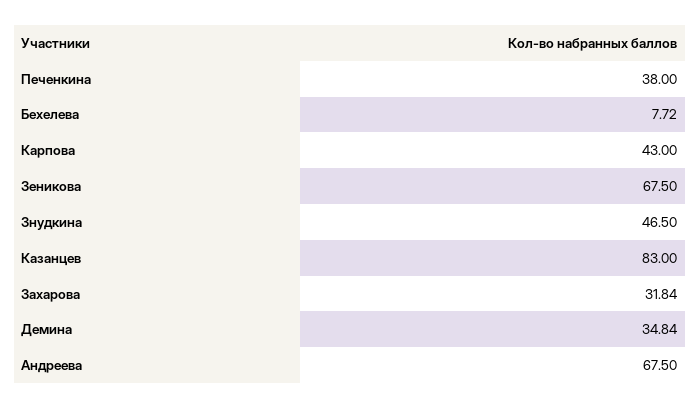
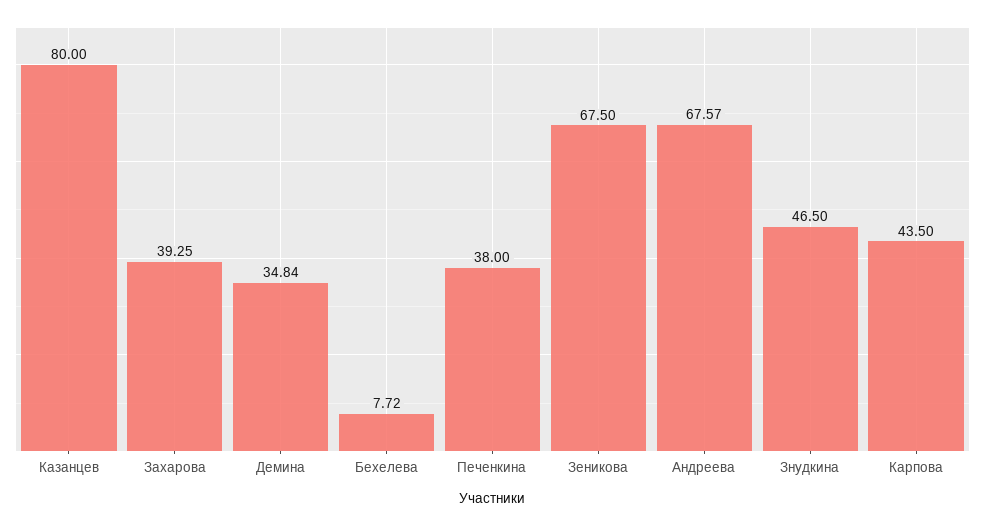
Карпова: 43 -> 43.5
Казанцев: 83 -> 80
Захарова: 31.84 -> 39.25
Андреева: 67.5 -> 67.57

